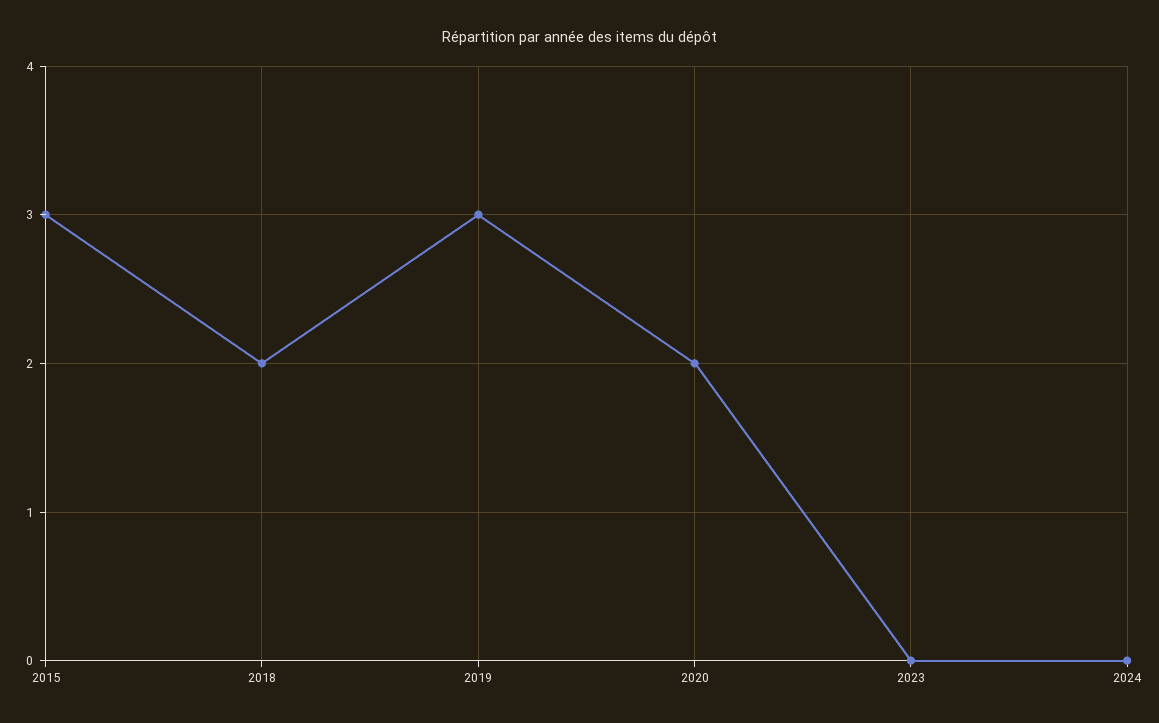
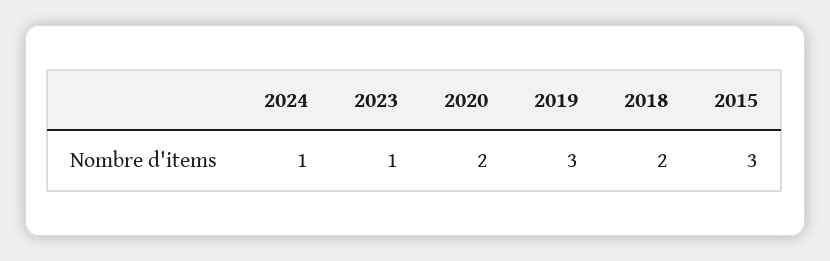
2023: 0 -> 1
2024: 0 -> 1

